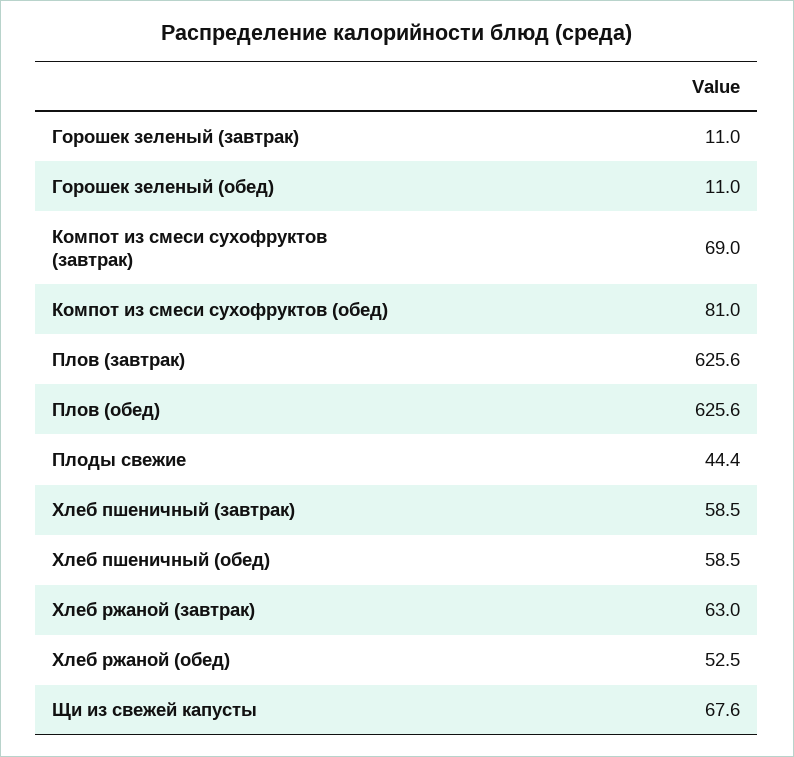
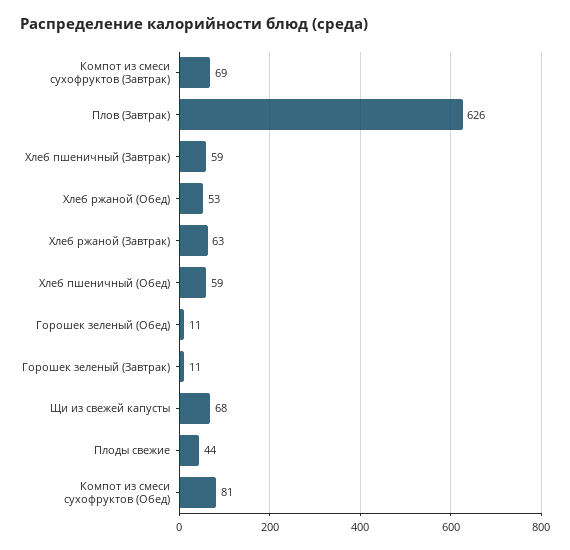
Плов (обед): 625.6 -> none

